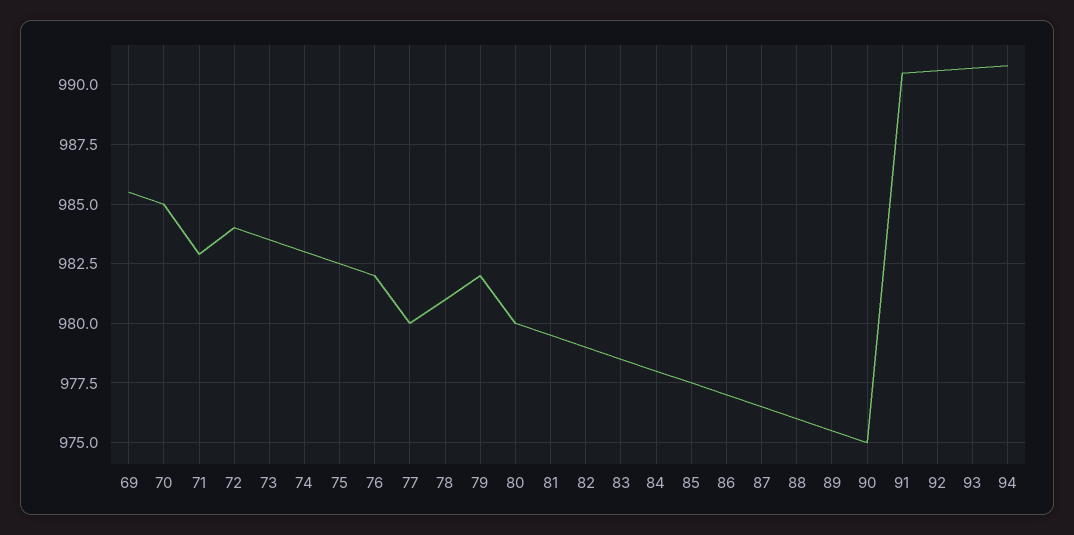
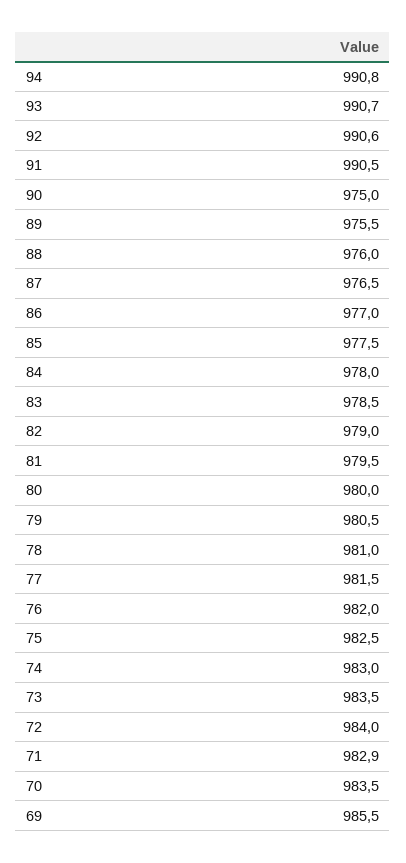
70: 985 -> 983.5
77: 980 -> 981.5
79: 982 -> 980.5

